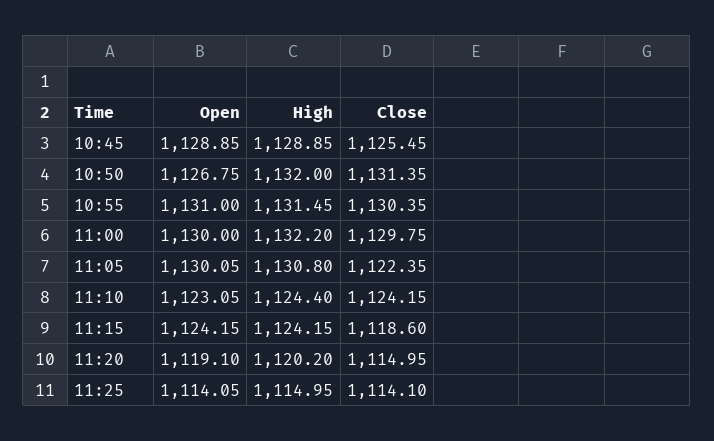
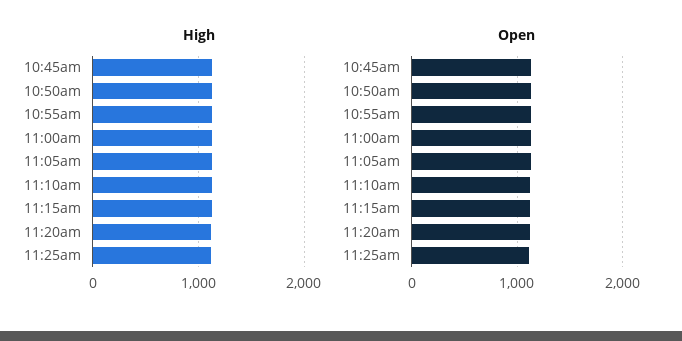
Close, 10:45: 1125.45 -> none
Close, 10:50: 1131.35 -> none
Close, 10:55: 1130.35 -> none
Close, 11:00: 1129.75 -> none
Close, 11:05: 1122.35 -> none
Close, 11:10: 1124.15 -> none
Close, 11:15: 1118.6 -> none
Close, 11:20: 1114.95 -> none
Close, 11:25: 1114.1 -> none

